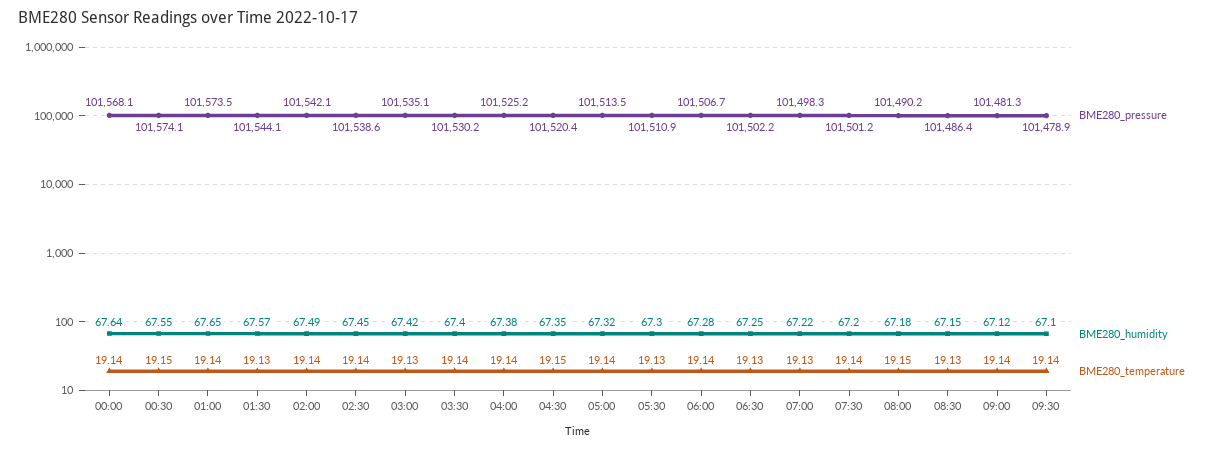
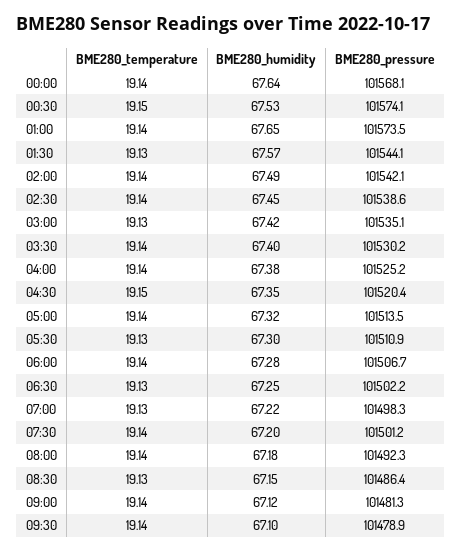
BME280_humidity, 00:30: 67.55 -> 67.53
BME280_pressure, 08:00: 101490.2 -> 101492.3
BME280_temperature, 08:00: 19.15 -> 19.14

